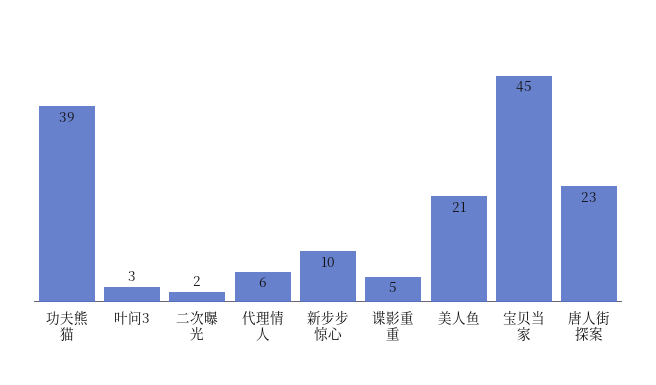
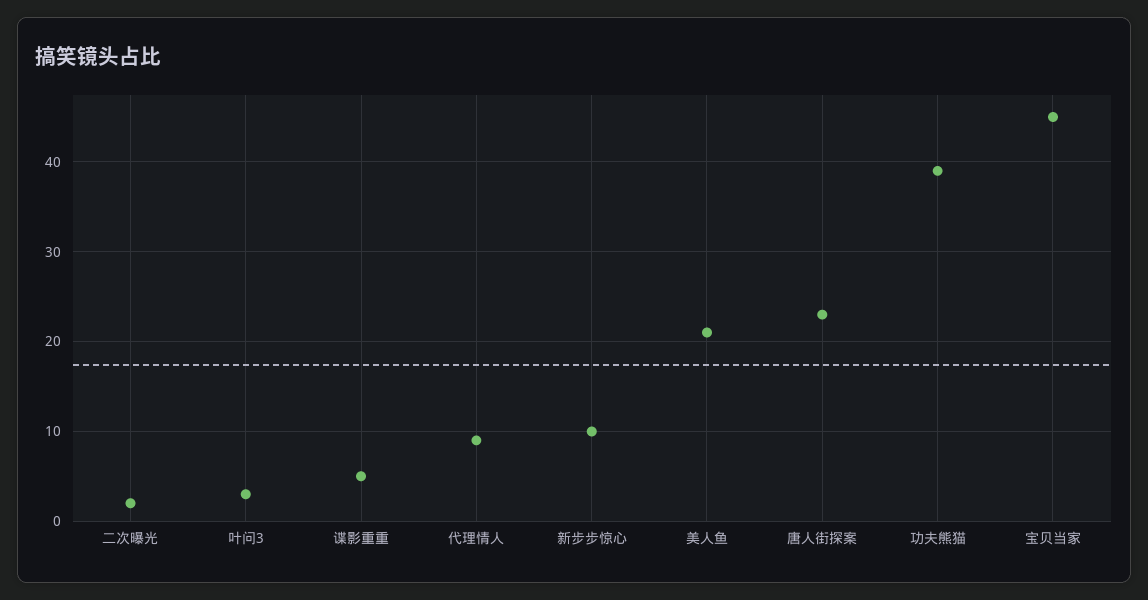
代理情人: 6 -> 9

